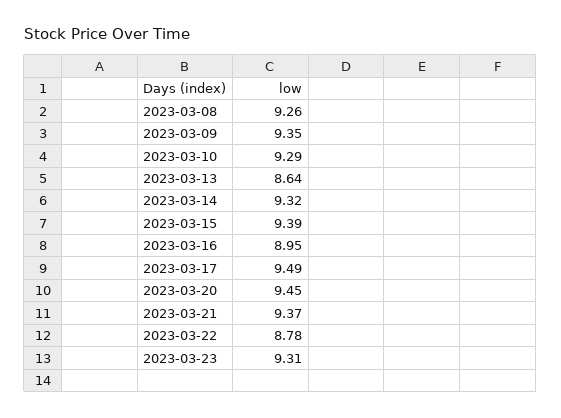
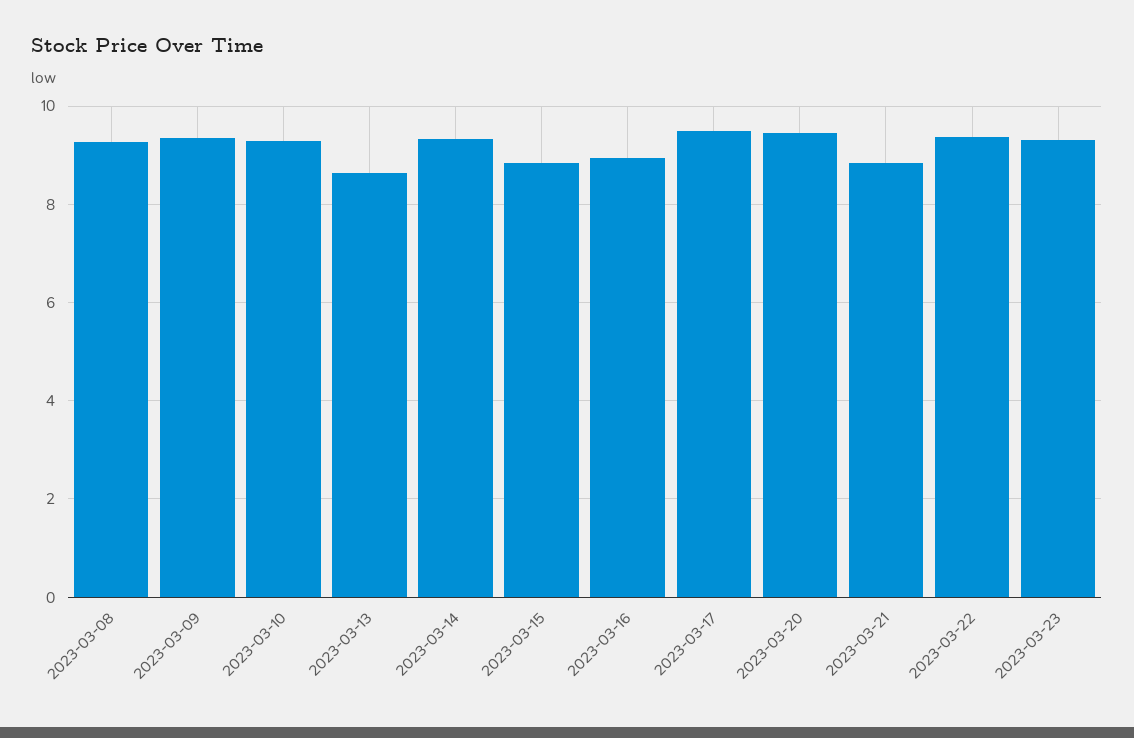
2023-03-15: 9.39 -> 8.8
2023-03-21: 9.37 -> 8.8
2023-03-22: 8.78 -> 9.4

